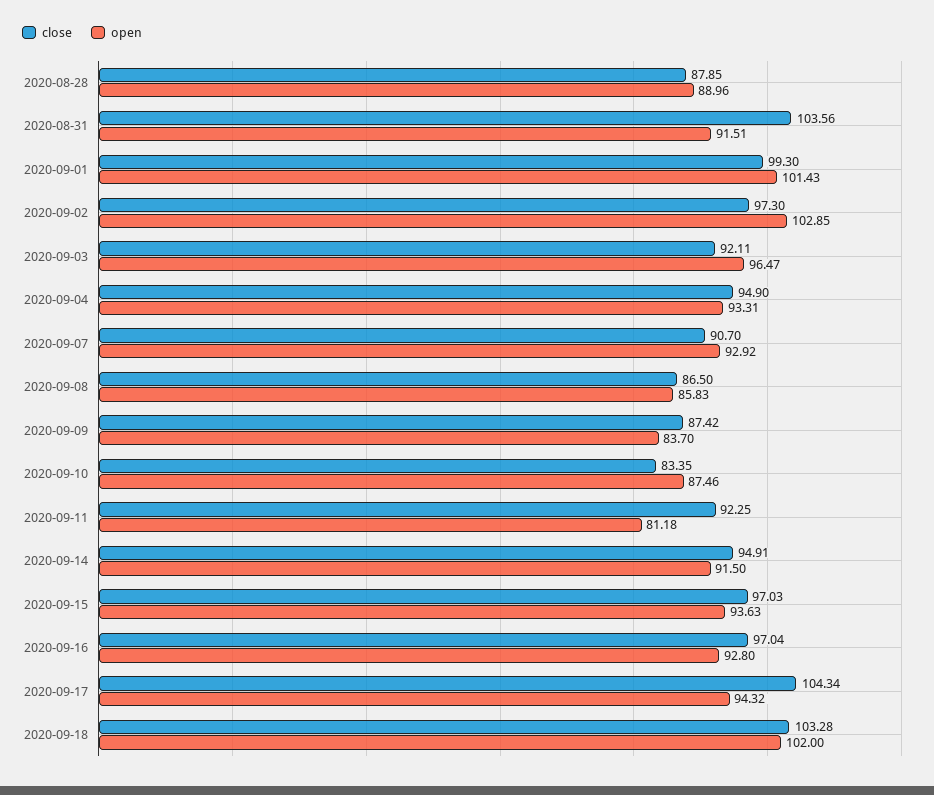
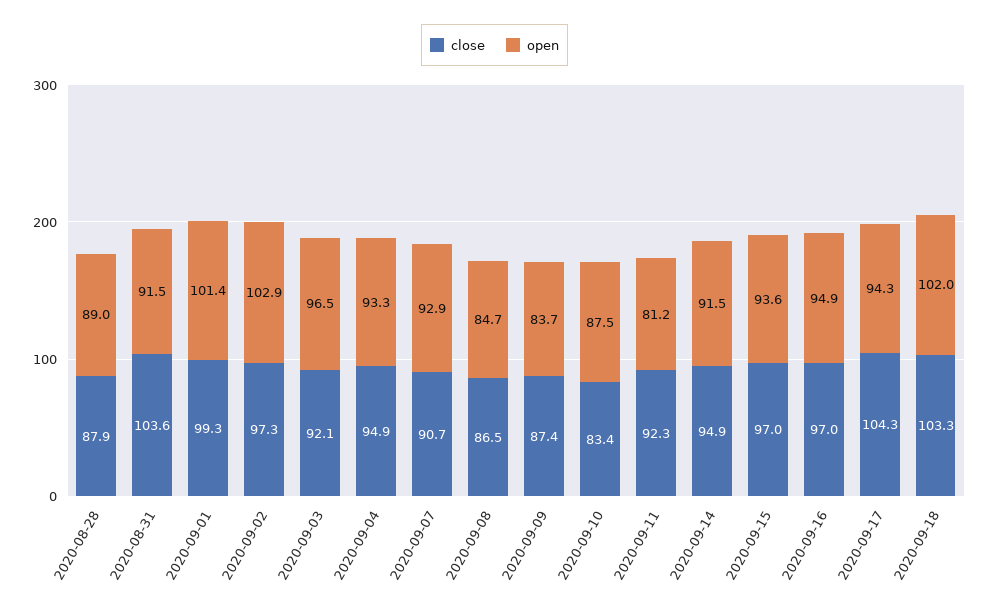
open, 2020-09-08: 85.83 -> 84.7
open, 2020-09-16: 92.8 -> 94.9

